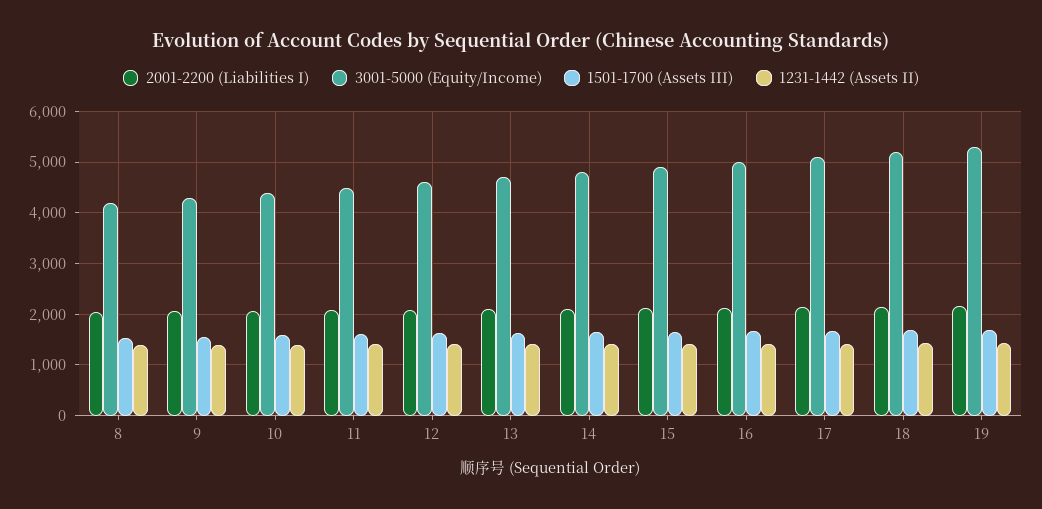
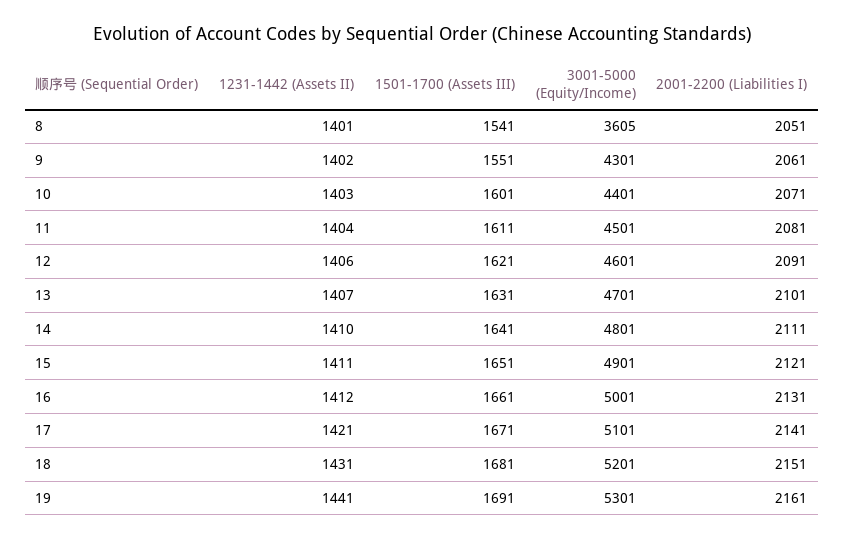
3001-5000 (Equity/Income), 8: 4200 -> 3605

